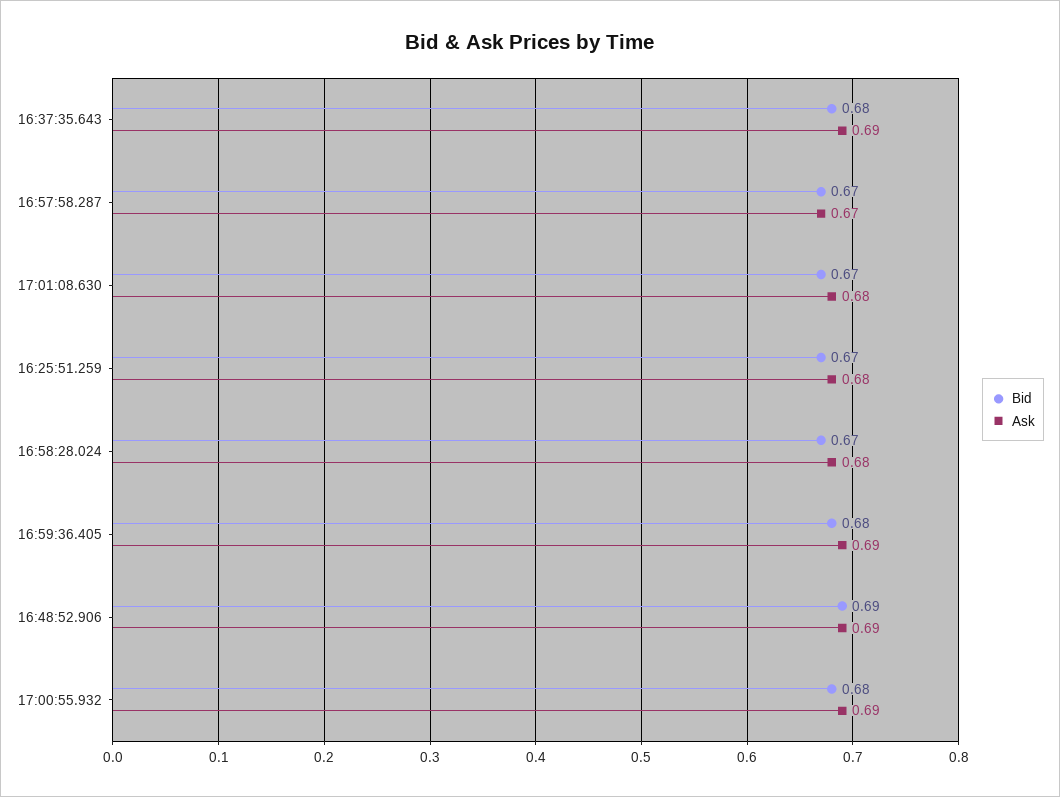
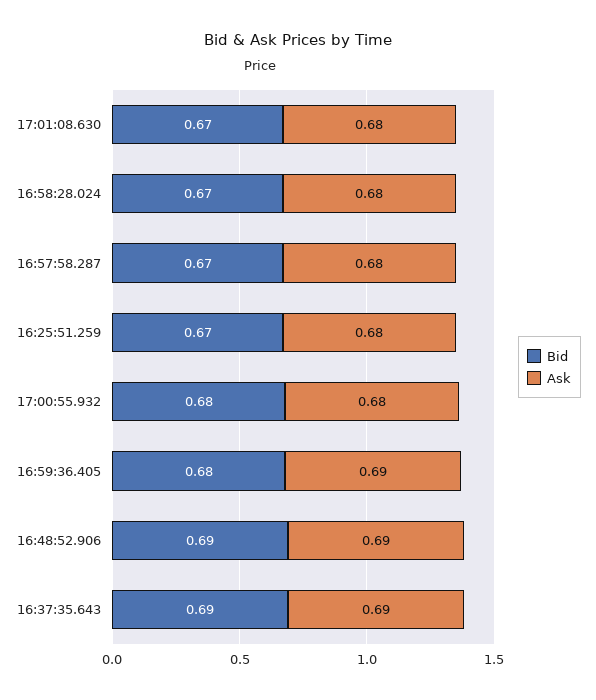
Bid, 16:37:35.643: 0.68 -> 0.69
Ask, 16:57:58.287: 0.67 -> 0.68
Ask, 17:00:55.932: 0.69 -> 0.68

